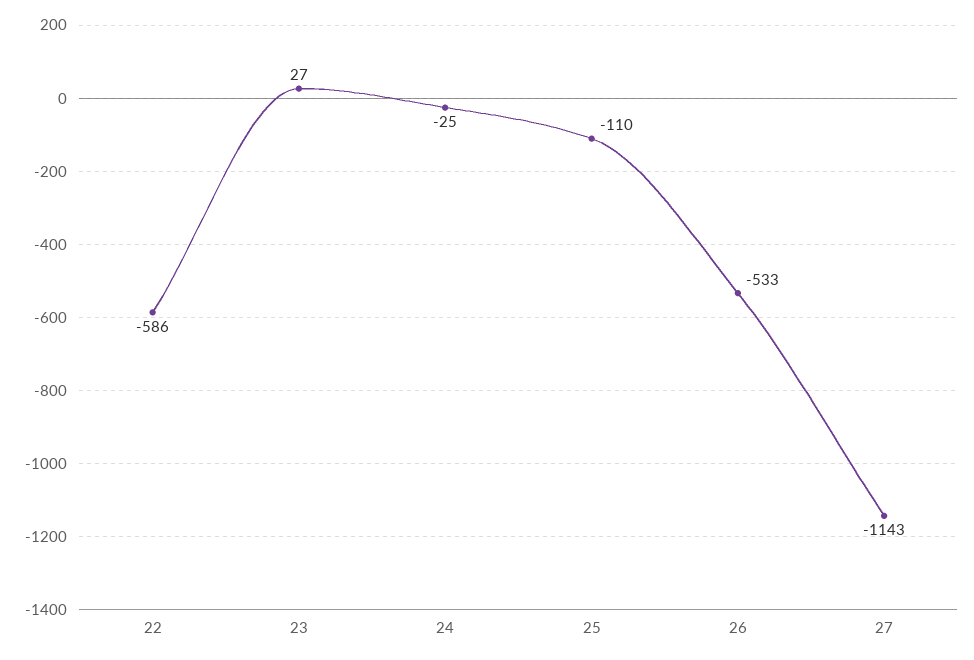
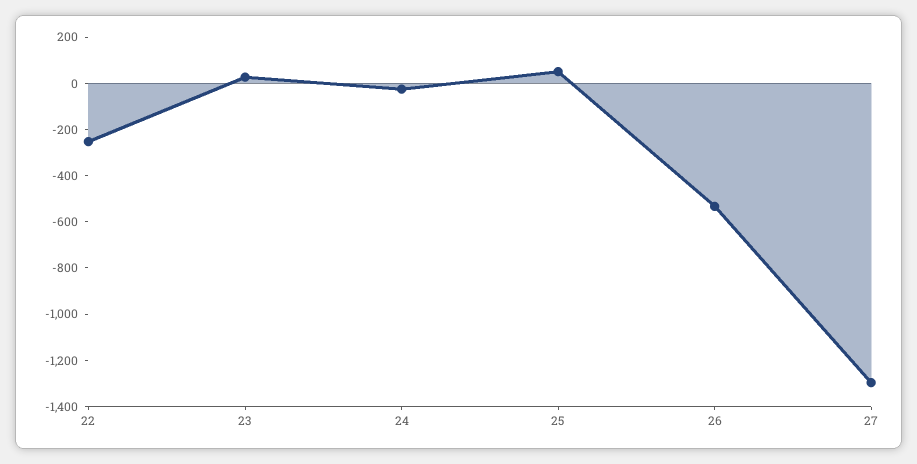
22: -586 -> -250
25: -110 -> 50
27: -1143 -> -1300

